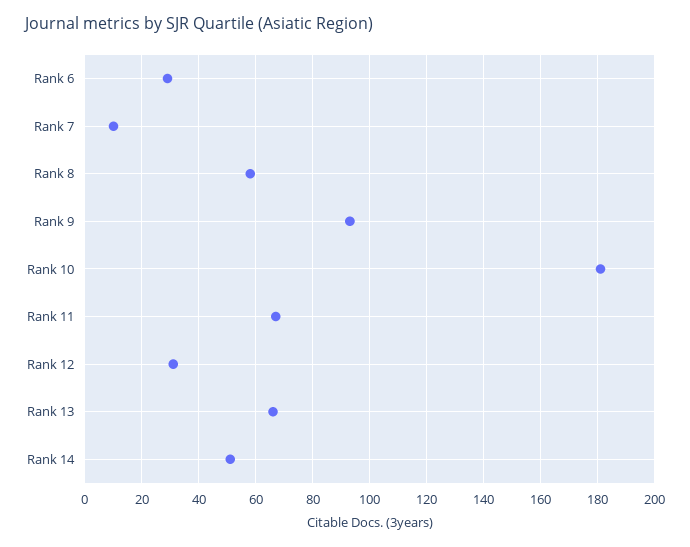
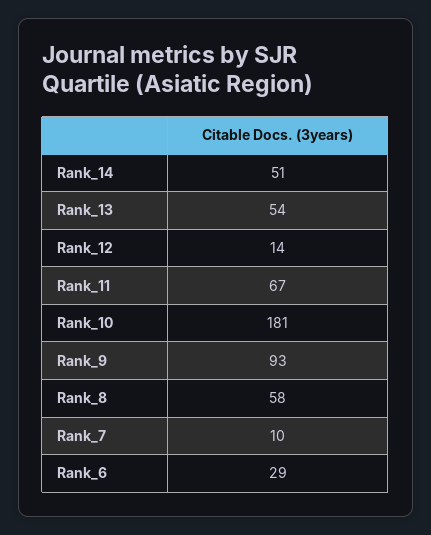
Rank 12: 30 -> 14
Rank 13: 65 -> 54

